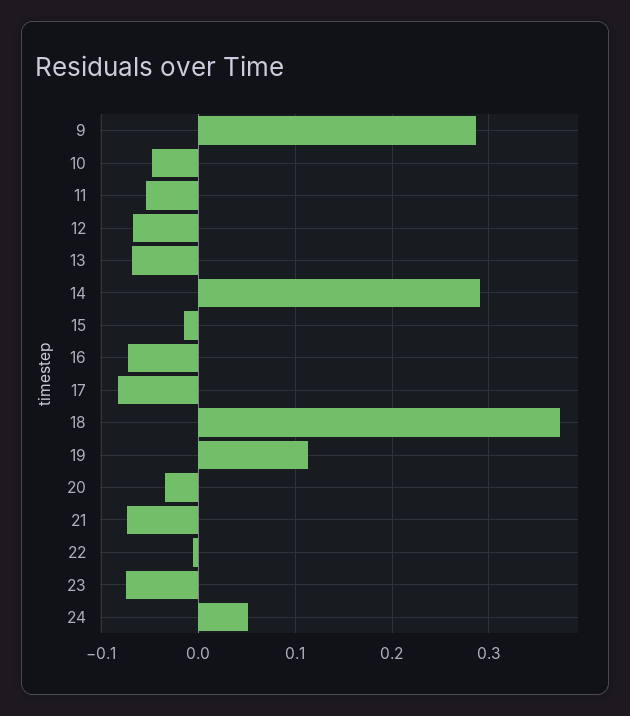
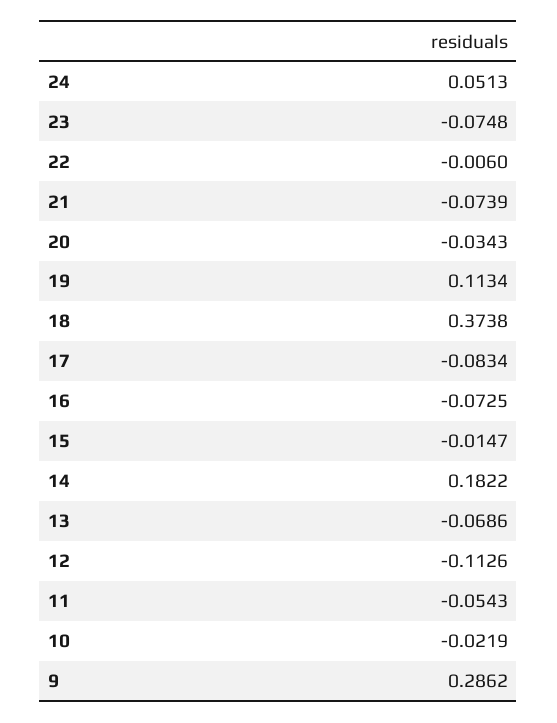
10: -0.05 -> -0.0219
12: -0.07 -> -0.1126
14: 0.29 -> 0.1822

